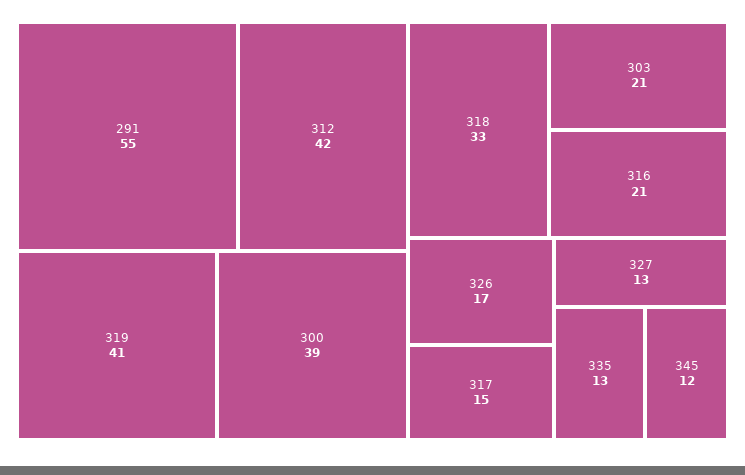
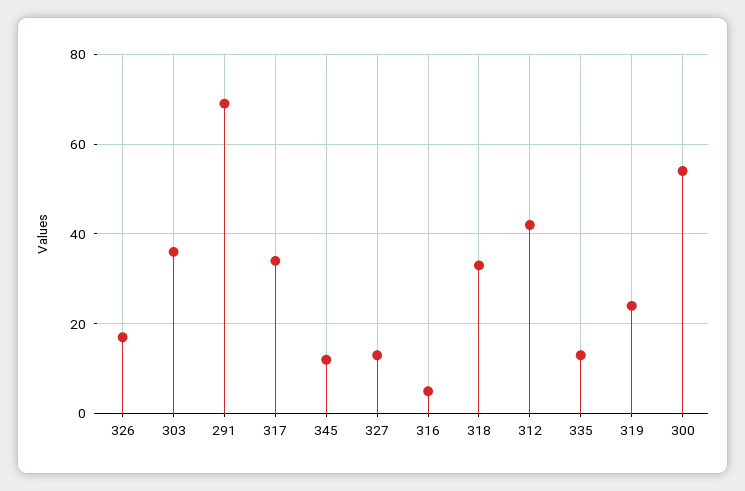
291: 55 -> 70
319: 41 -> 25
300: 39 -> 55
303: 21 -> 35
316: 21 -> 5
317: 15 -> 35

